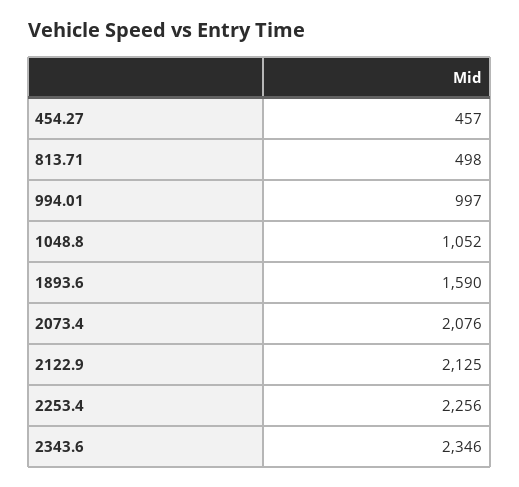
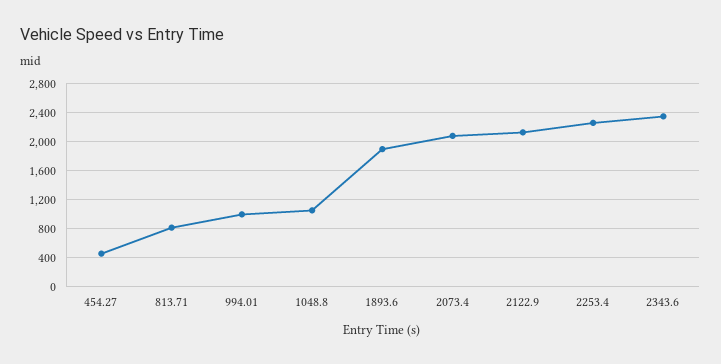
813.71: 498 -> 800
1893.6: 1590 -> 1900

